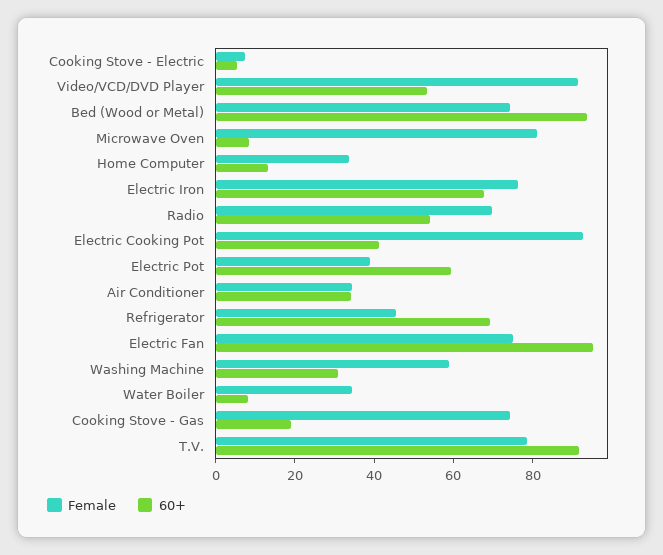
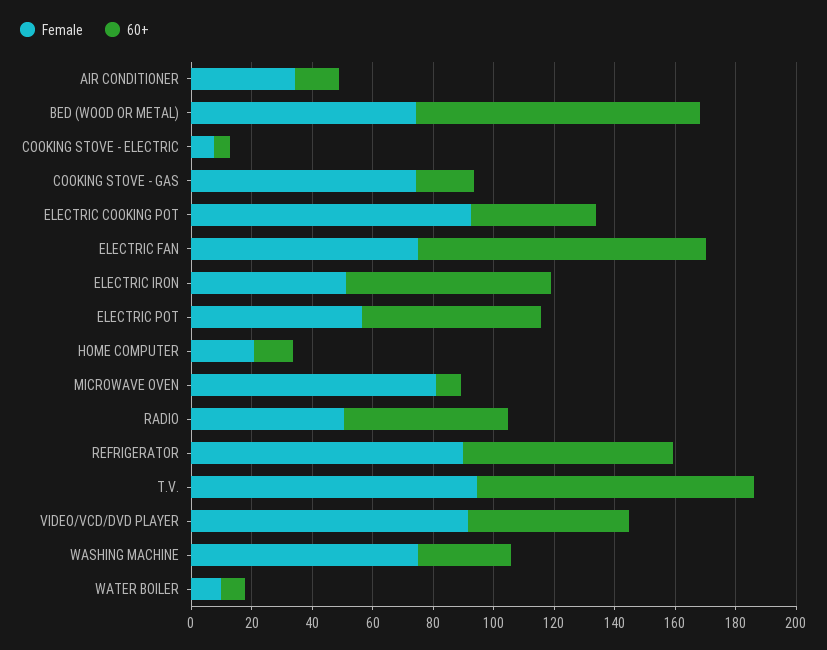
Female, Home Computer: 35 -> 20
Female, Electric Iron: 75 -> 50
Female, Radio: 70 -> 50
Female, Electric Pot: 40 -> 55
60+, Air Conditioner: 35 -> 15
Female, Refrigerator: 45 -> 90
Female, Washing Machine: 60 -> 75
Female, Water Boiler: 35 -> 10
Female, T.V.: 80 -> 95

